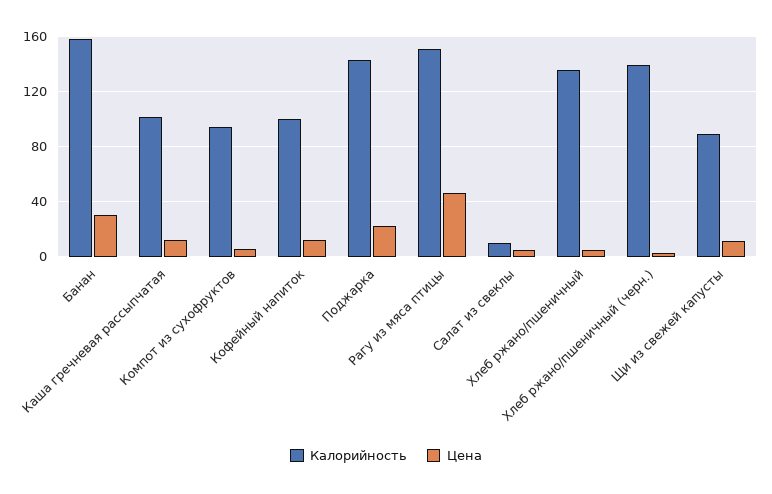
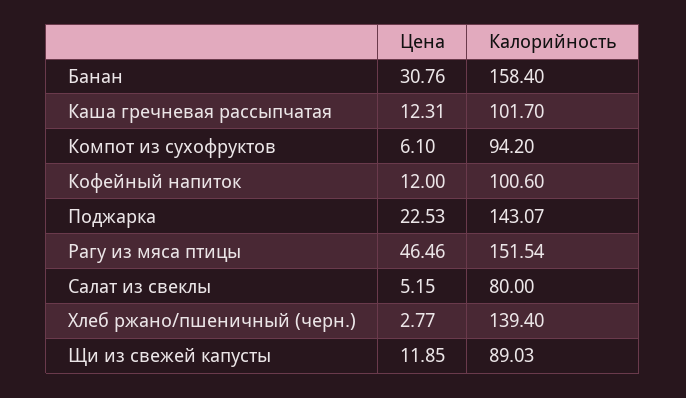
Калорийность, Салат из свеклы: 10 -> 80
Калорийность, Хлеб ржано/пшеничный: 135 -> none
Цена, Хлеб ржано/пшеничный: 5 -> none

